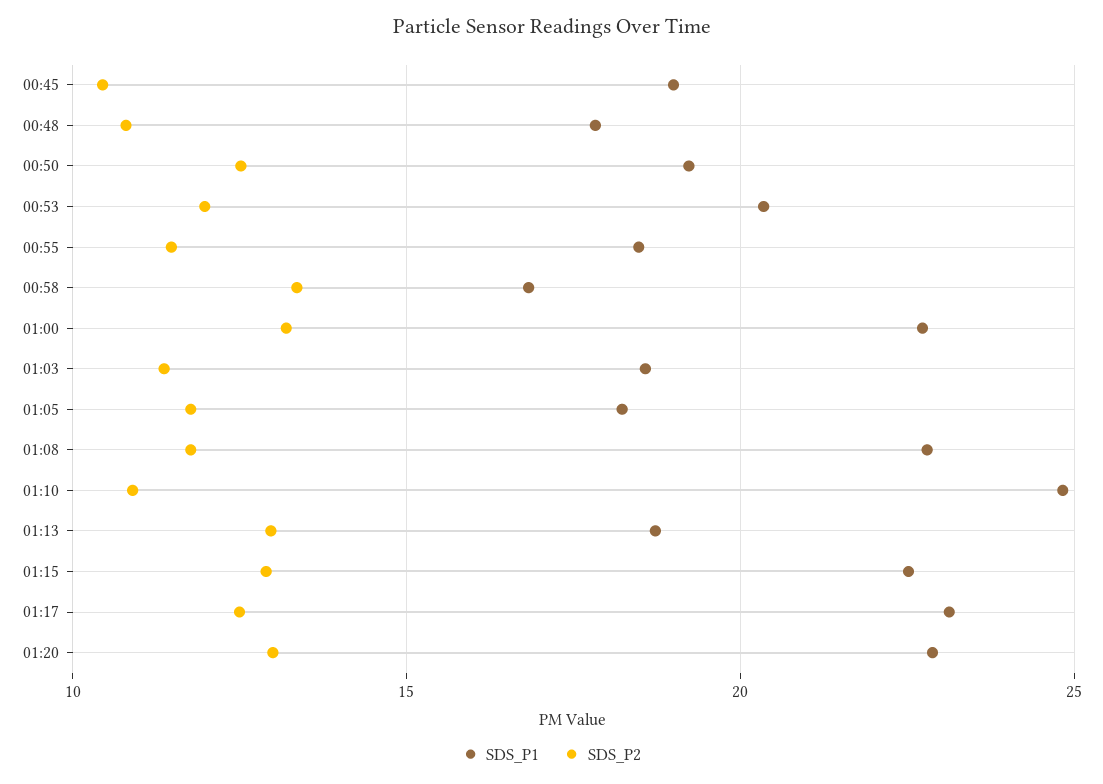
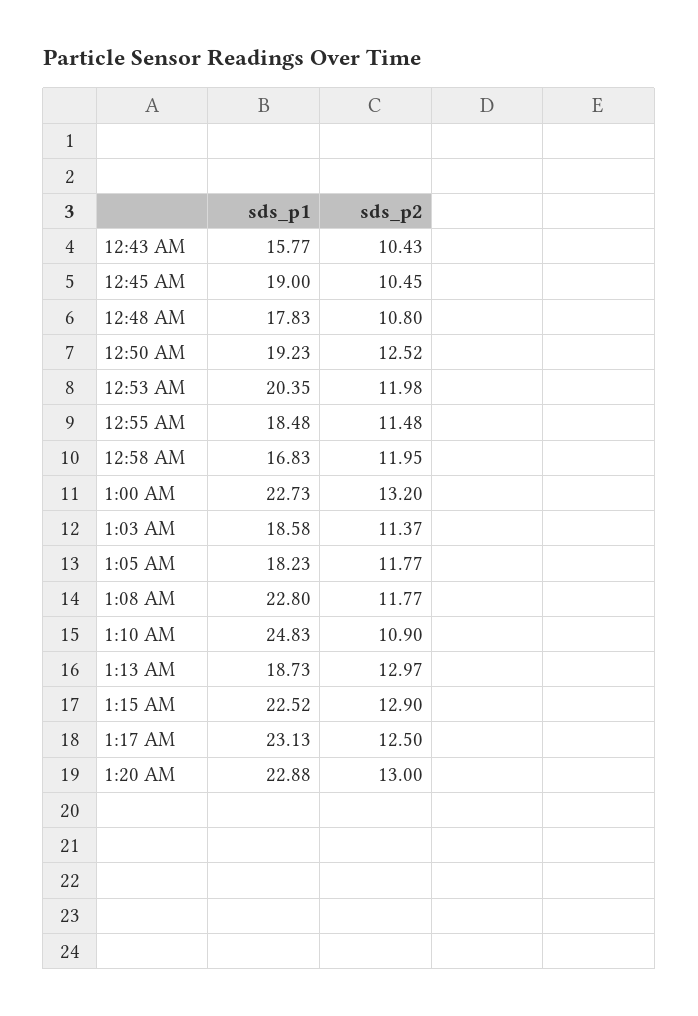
SDS_P2, 00:58: 13.5 -> 11.95
SDS_P1, 12:43 AM: none -> 15.77
SDS_P2, 12:43 AM: none -> 10.43

